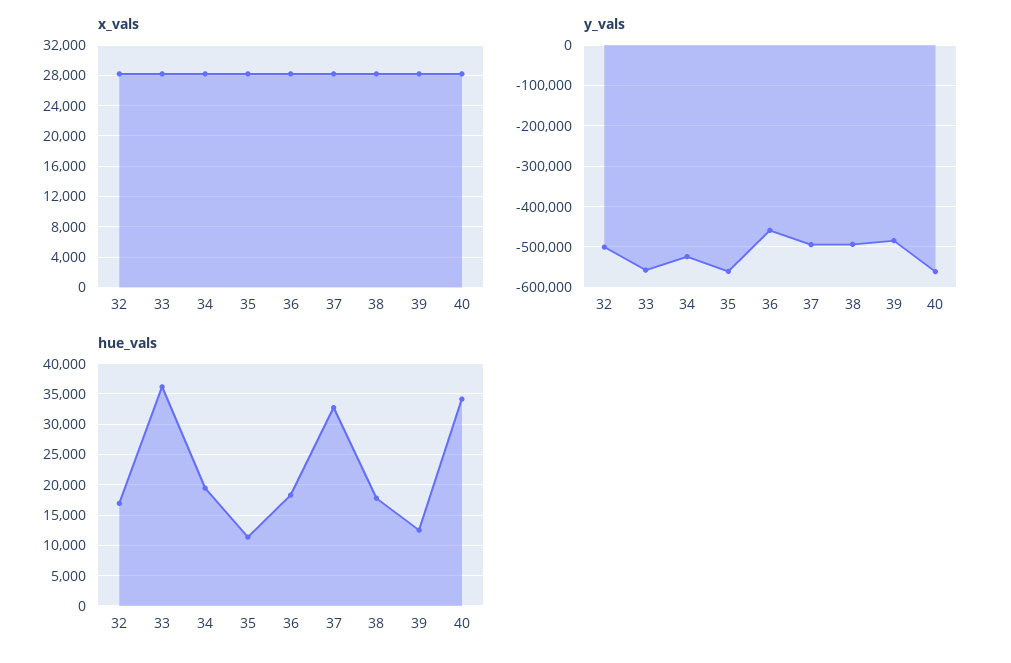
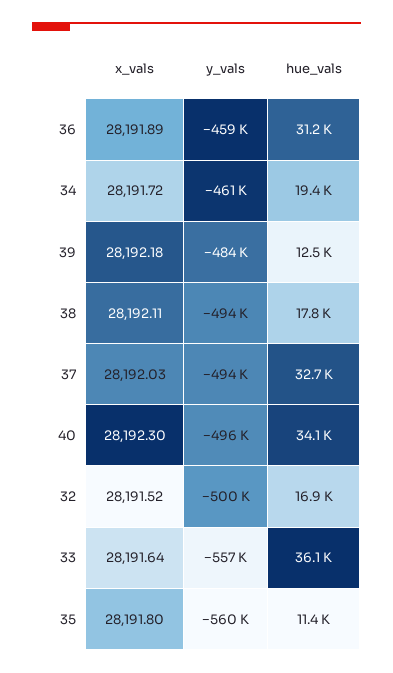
y_vals, 34: -520000 -> -461000
y_vals, 40: -560000 -> -496000
hue_vals, 36: 18000 -> 31200

